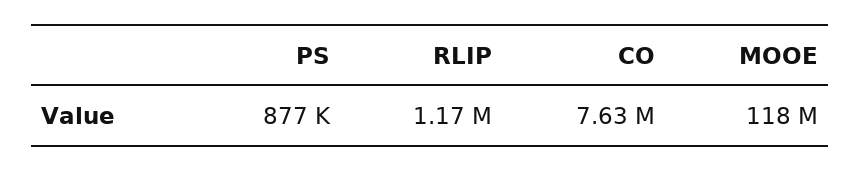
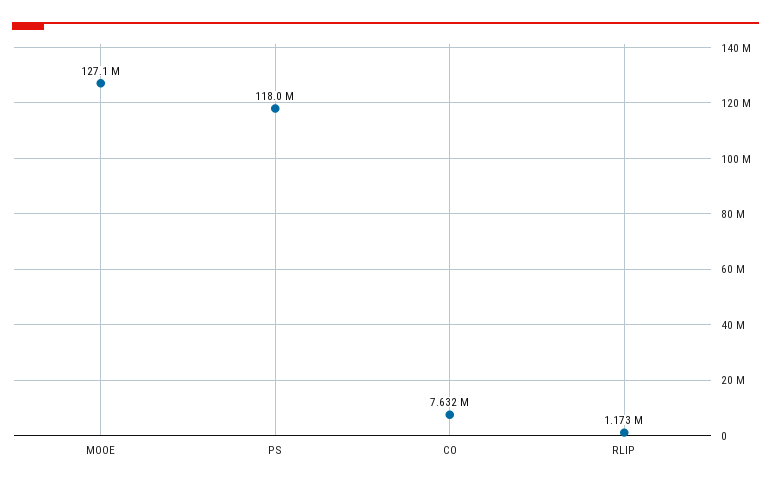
PS: 877000 -> 118000000
MOOE: 118000000 -> 127100000

